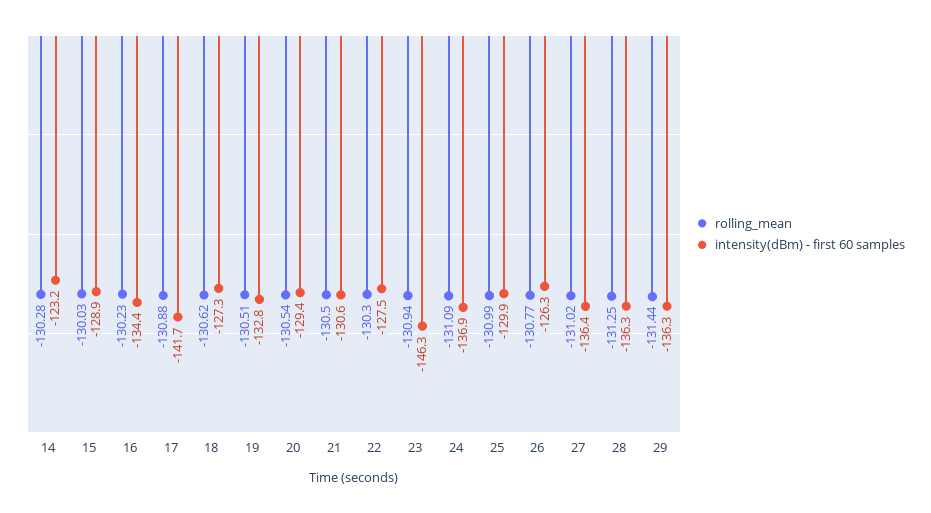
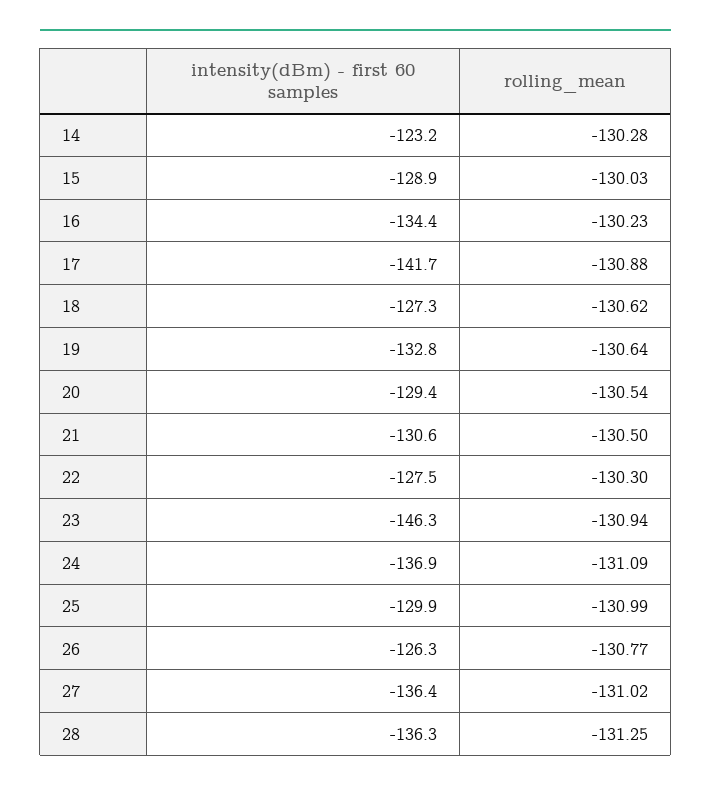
rolling_mean, 19: -130.51 -> -130.64
rolling_mean, 29: -131.44 -> none
intensity(dBm) - first 60 samples, 29: -136.3 -> none

